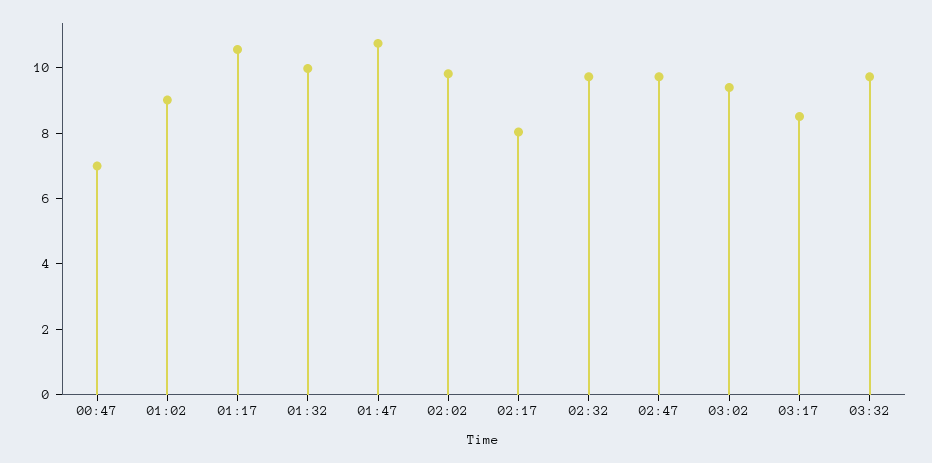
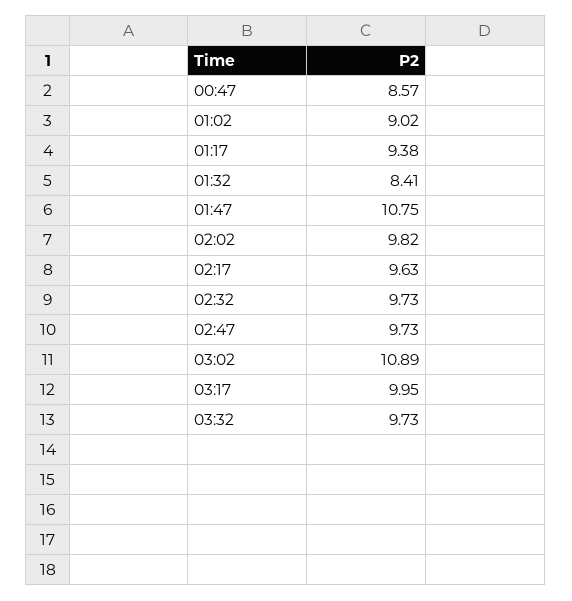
00:47: 7 -> 8.57
01:17: 10.5 -> 9.38
01:32: 10 -> 8.41
02:17: 8 -> 9.63
03:02: 9.5 -> 10.89
03:17: 8.5 -> 9.95

